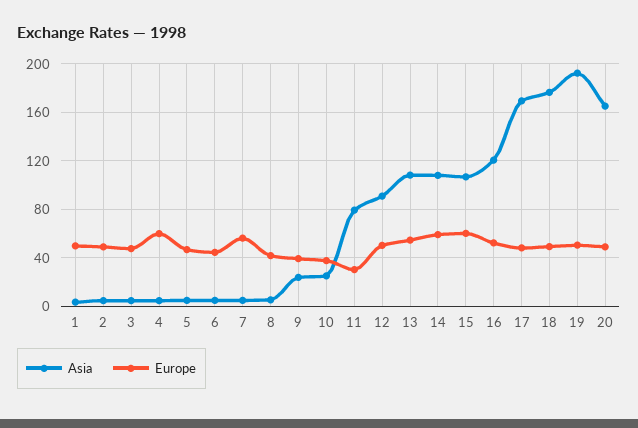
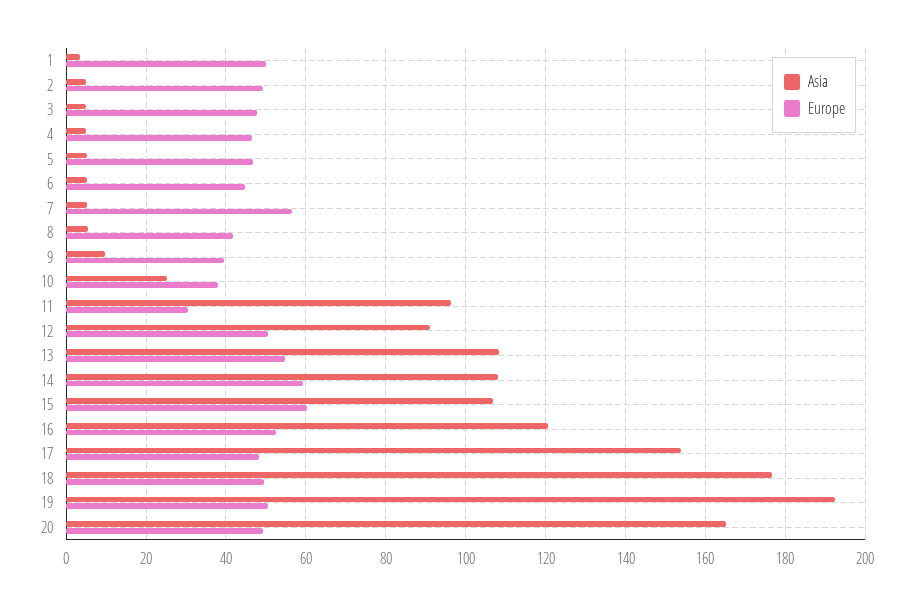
Europe, 4: 60 -> 46
Asia, 9: 25 -> 10
Asia, 11: 80 -> 96
Asia, 17: 170 -> 154

